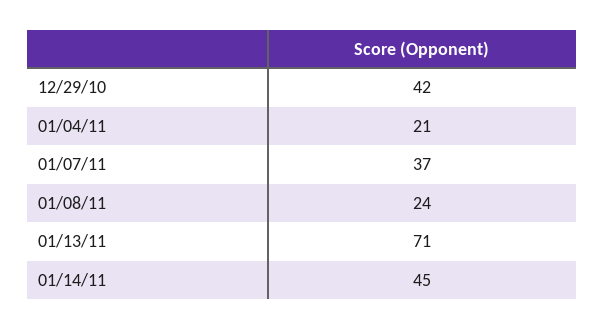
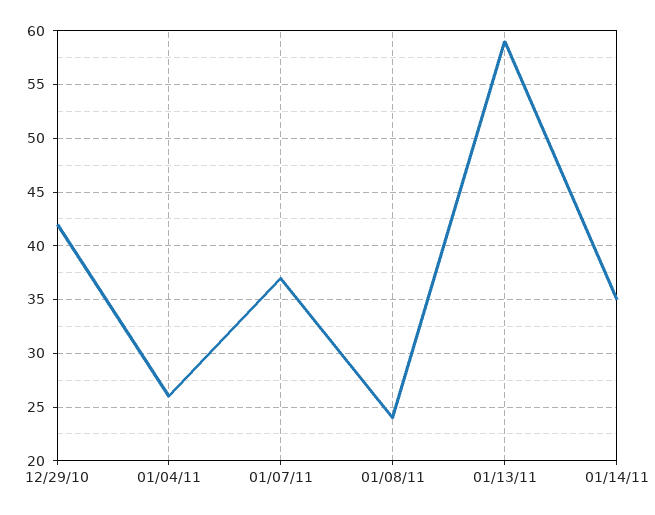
01/04/11: 21 -> 26
01/13/11: 71 -> 59
01/14/11: 45 -> 35

